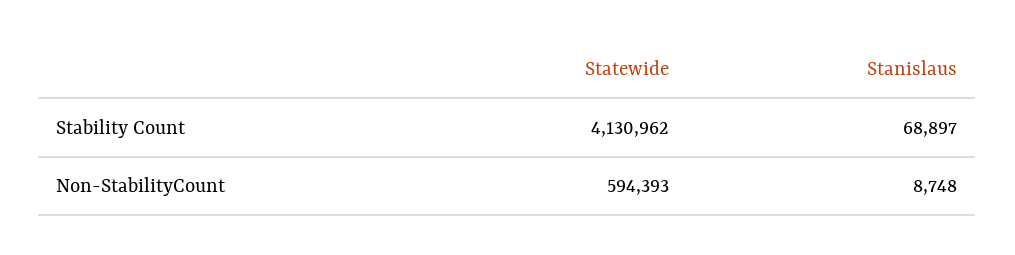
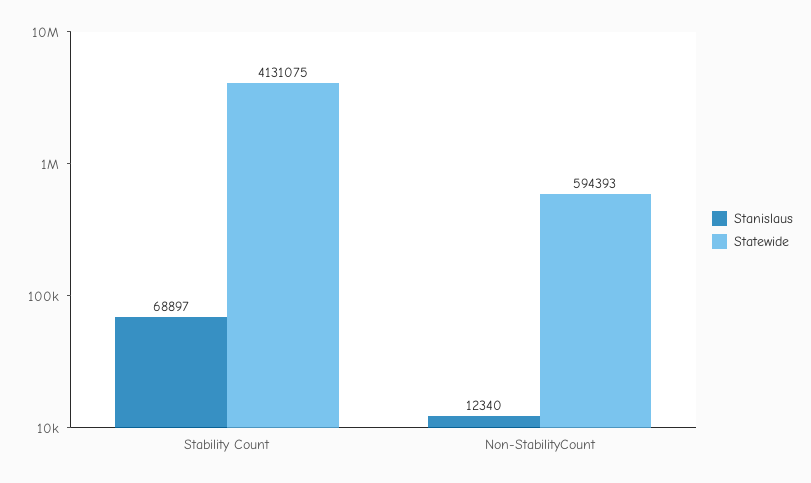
Statewide, Stability Count: 4130962 -> 4131075
Stanislaus, Non-StabilityCount: 8748 -> 12340

